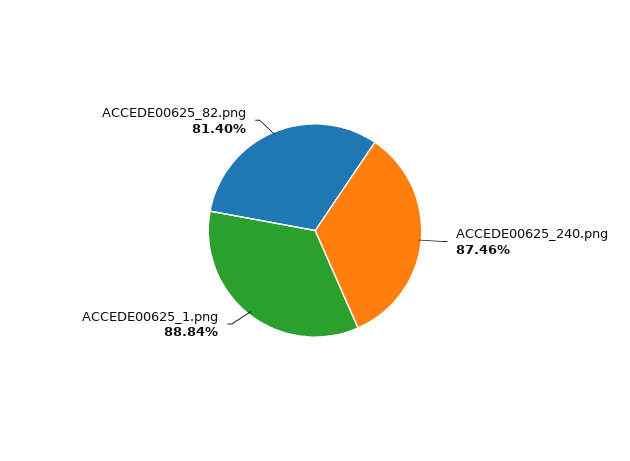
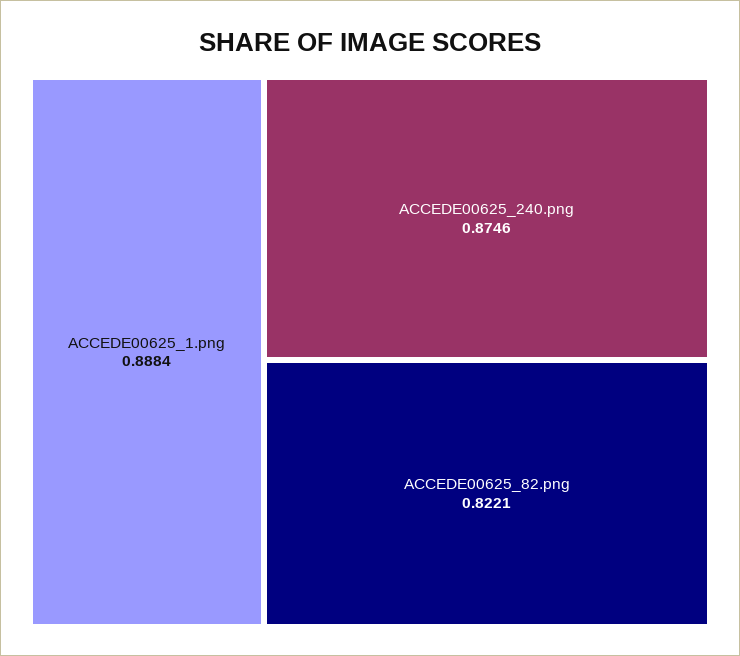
ACCEDE00625_82.png: 0.814 -> 0.8221

